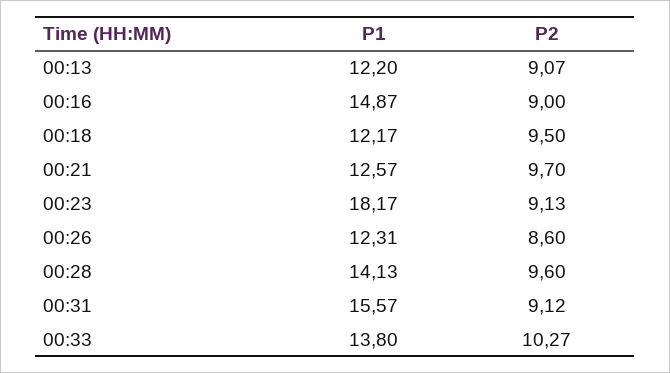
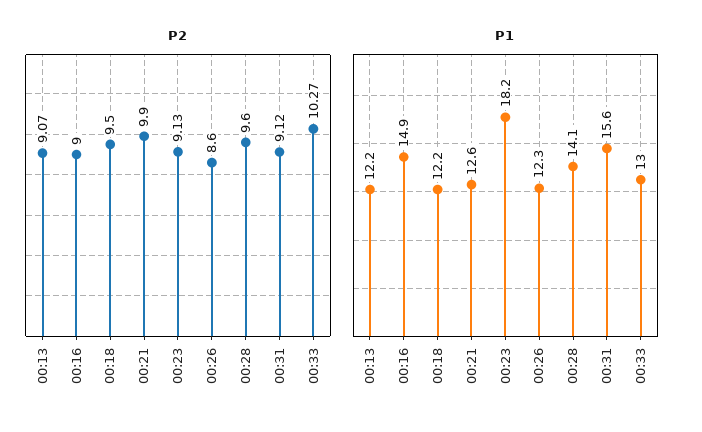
P2, 00:21: 9.7 -> 9.9
P1, 00:33: 13.8 -> 13

